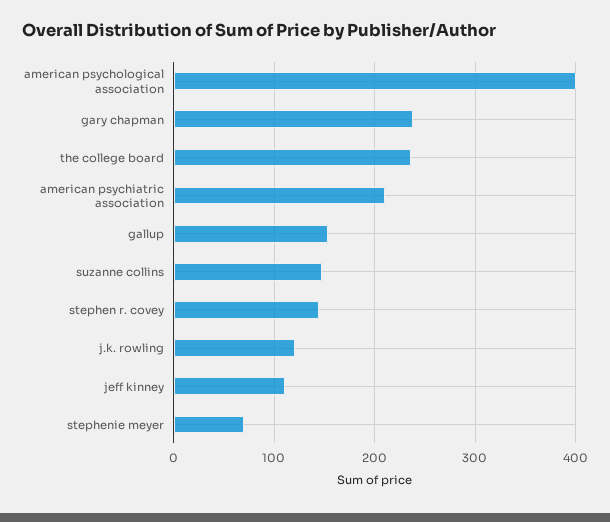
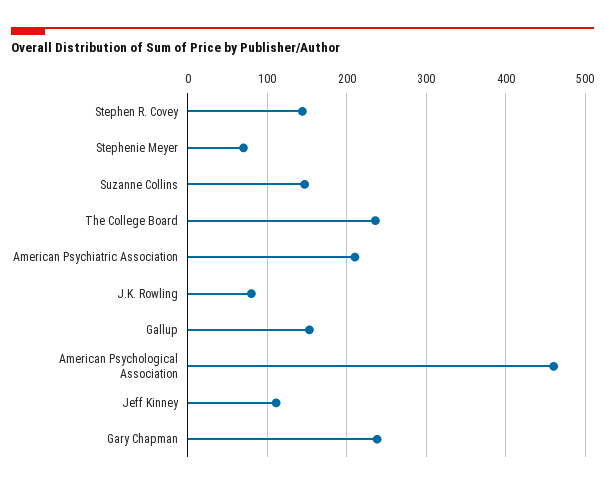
american psychological association: 400 -> 460
j.k. rowling: 120 -> 80

